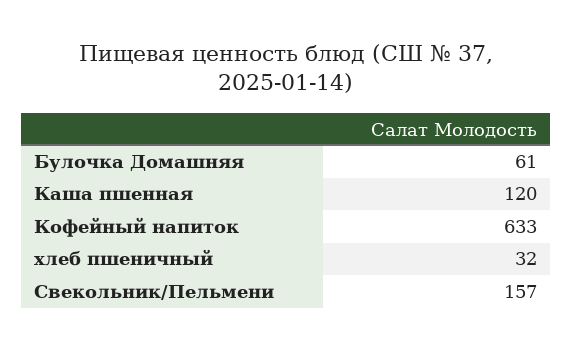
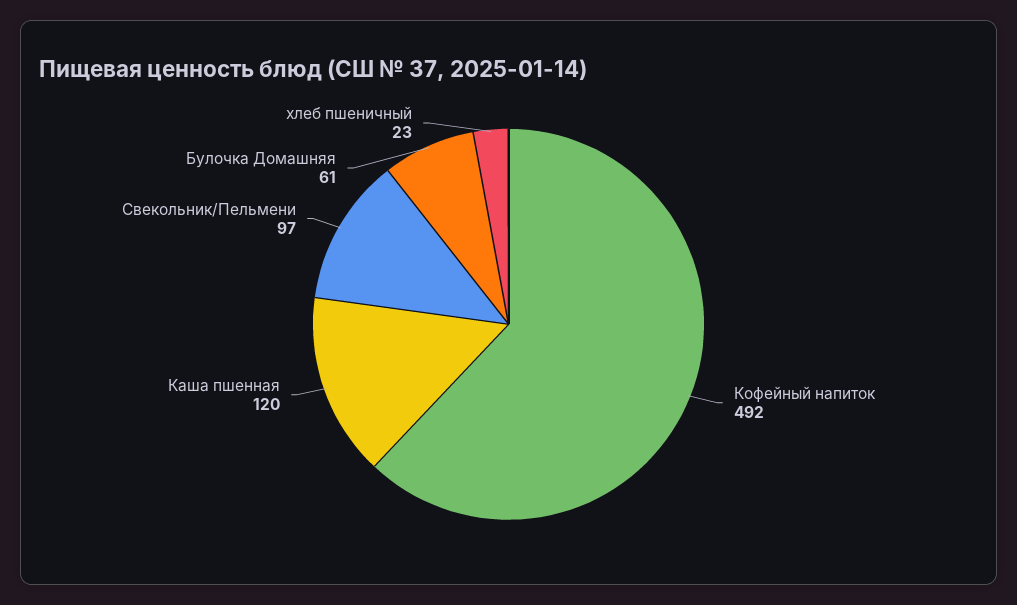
Кофейный напиток: 633 -> 492
хлеб пшеничный: 32 -> 23
Свекольник/Пельмени: 157 -> 97

